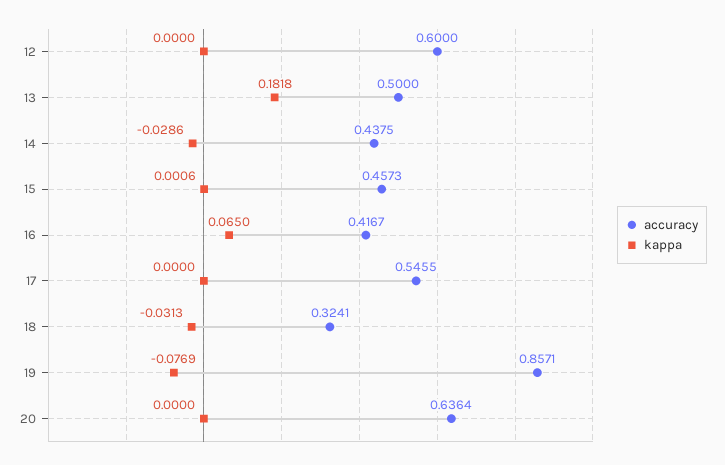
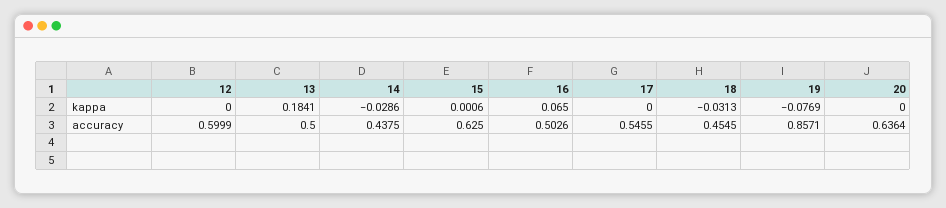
accuracy, 12: 0.6 -> 0.5999
kappa, 13: 0.1818 -> 0.1841
accuracy, 15: 0.4573 -> 0.625
accuracy, 16: 0.4167 -> 0.5026
accuracy, 18: 0.3241 -> 0.4545

